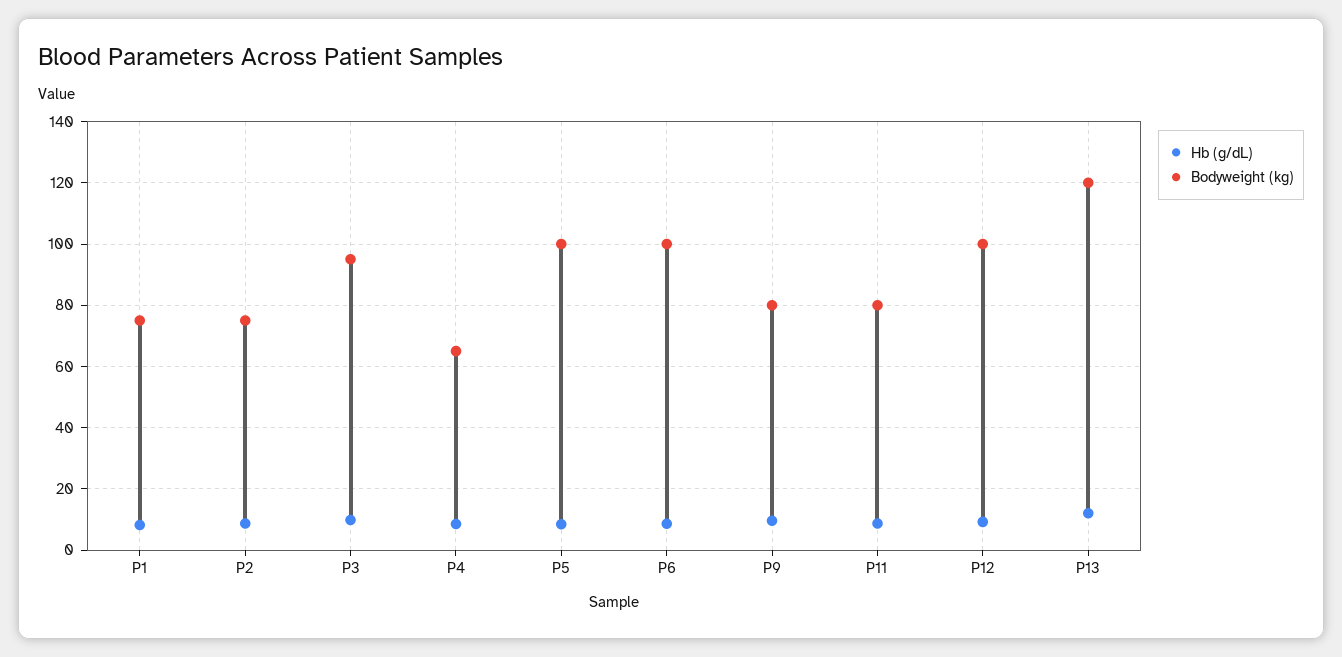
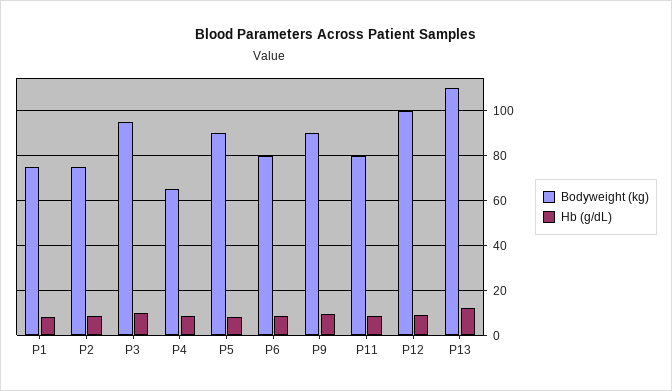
Bodyweight (kg), P5: 100 -> 90
Bodyweight (kg), P6: 100 -> 80
Bodyweight (kg), P9: 80 -> 90
Bodyweight (kg), P13: 120 -> 110

